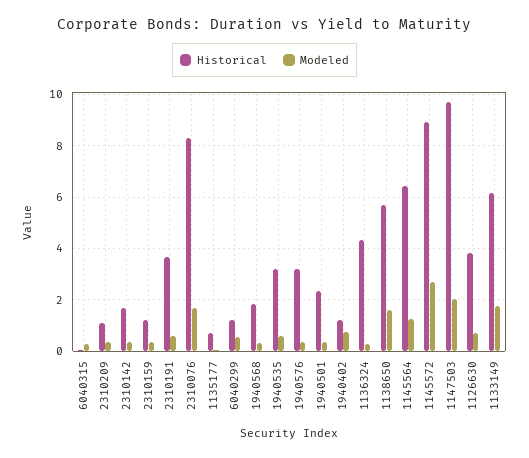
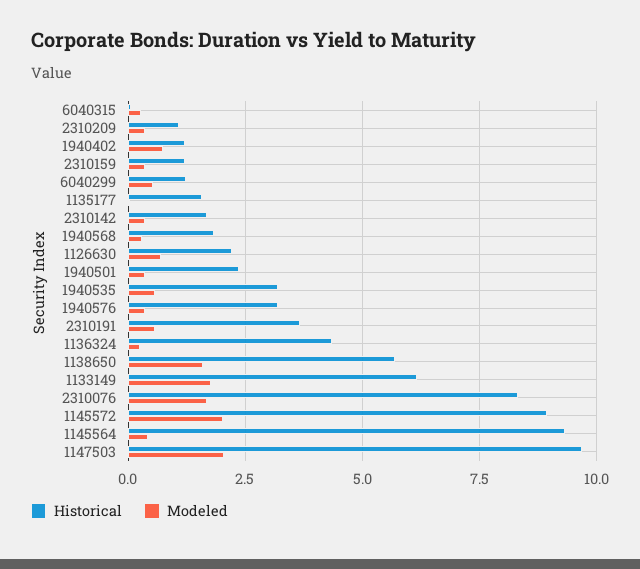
Historical, 1135177: 0.75 -> 1.5
Historical, 1145564: 6.5 -> 9.25
Modeled, 1145564: 1.25 -> 0.5
Modeled, 1145572: 2.75 -> 2
Historical, 1126630: 3.75 -> 2.25

